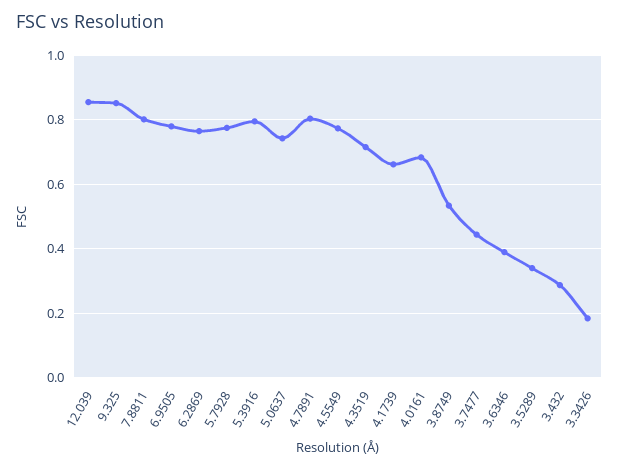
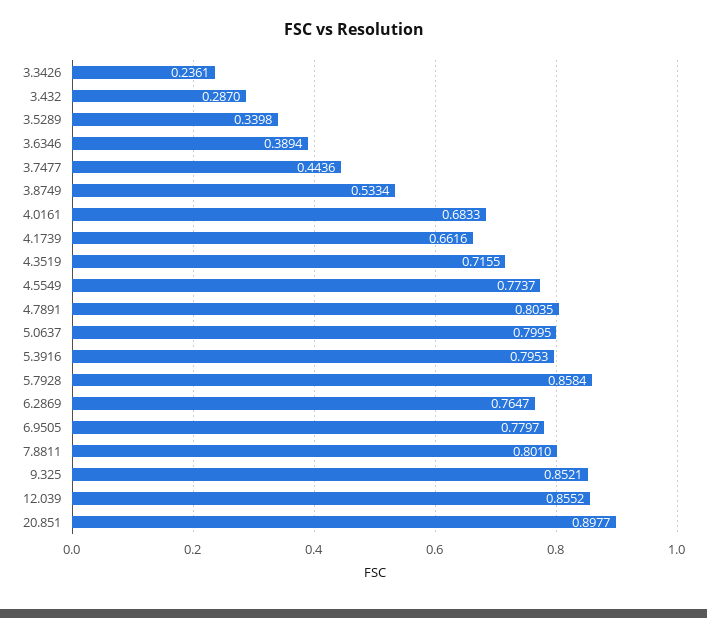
5.7928: 0.78 -> 0.8584
5.0637: 0.74 -> 0.7995
3.3426: 0.18 -> 0.2361
20.851: none -> 0.8977

